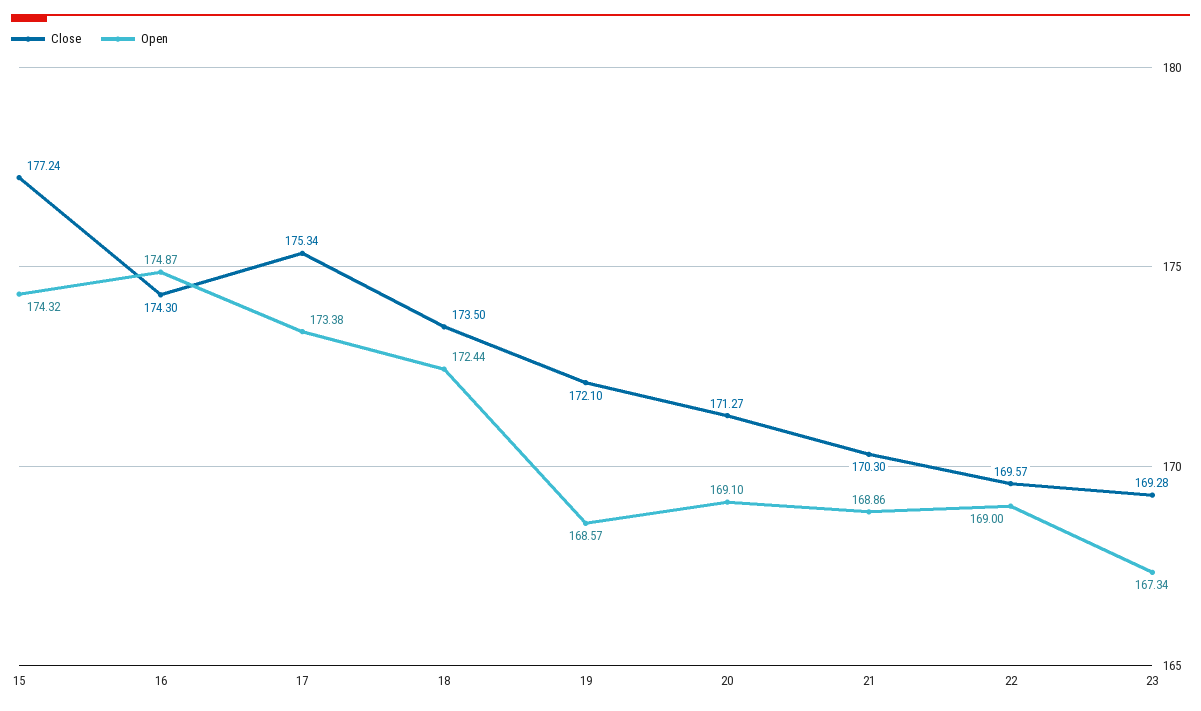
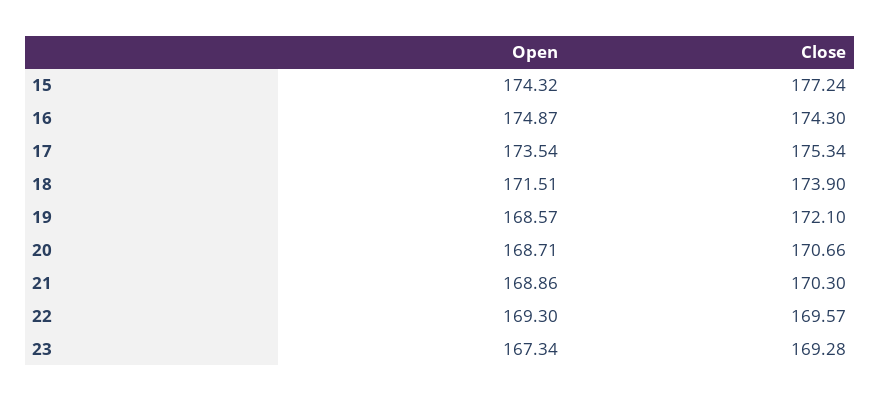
Open, 17: 173.38 -> 173.54
Close, 18: 173.5 -> 173.9
Open, 18: 172.44 -> 171.51
Close, 20: 171.27 -> 170.66
Open, 20: 169.1 -> 168.71
Open, 22: 169 -> 169.3

